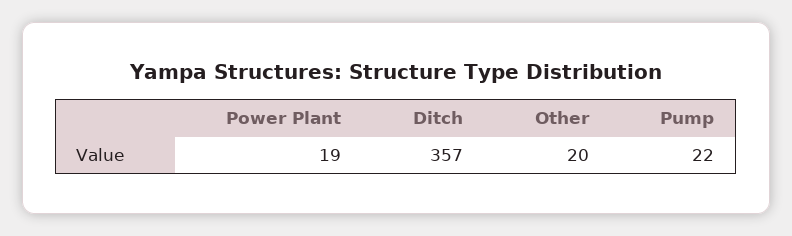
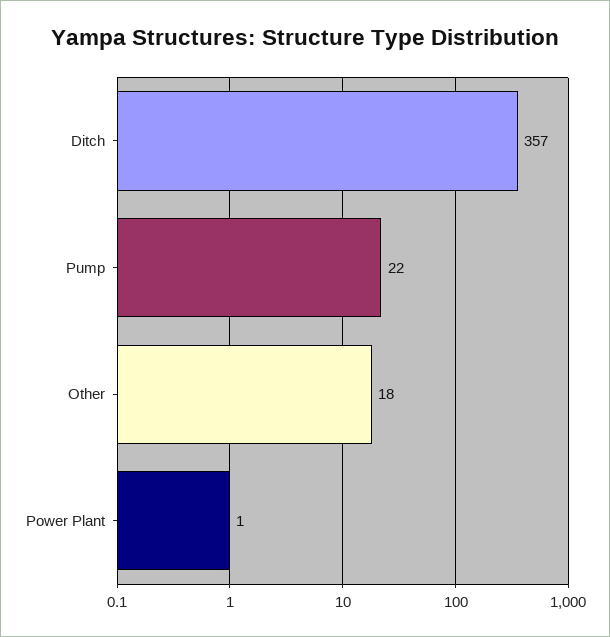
Power Plant: 19 -> 1
Other: 20 -> 18

